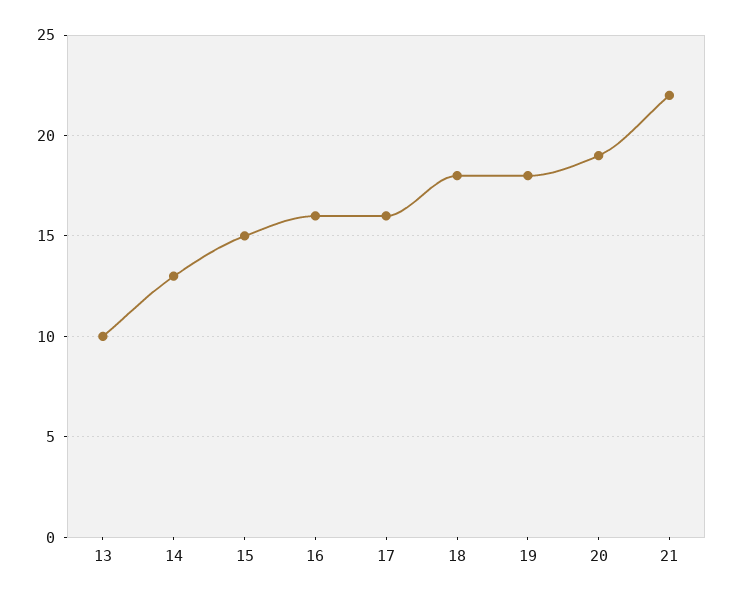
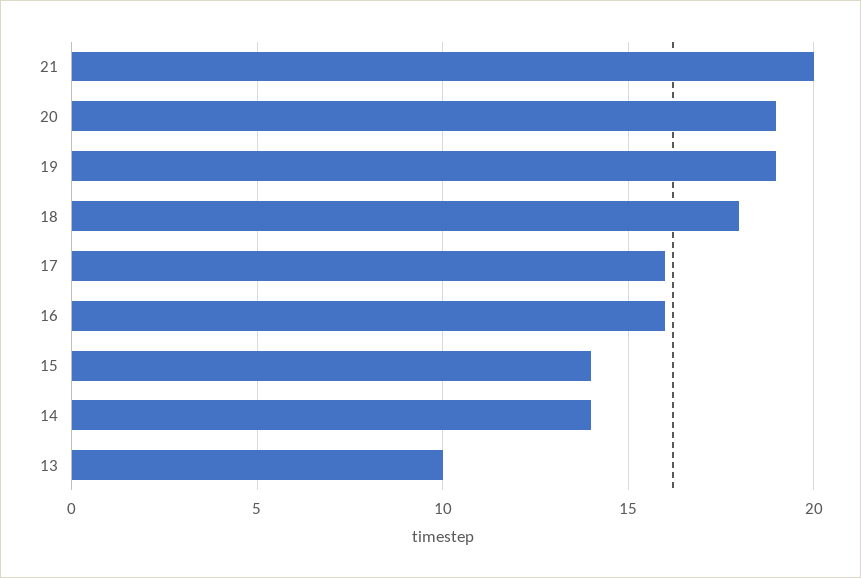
14: 13 -> 14
15: 15 -> 14
19: 18 -> 19
21: 22 -> 20

